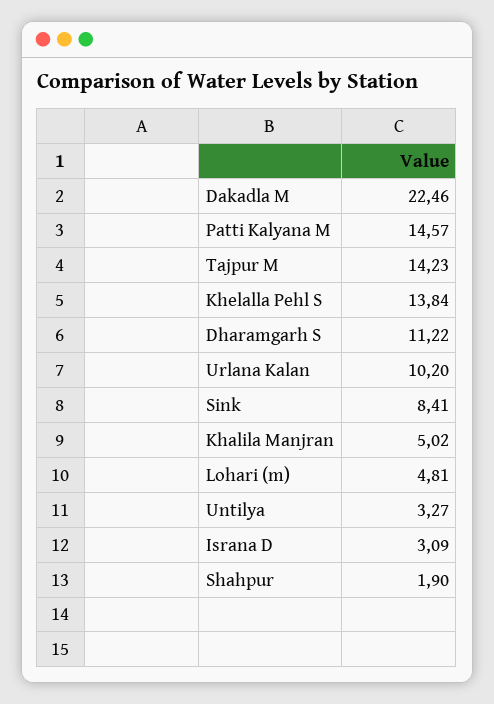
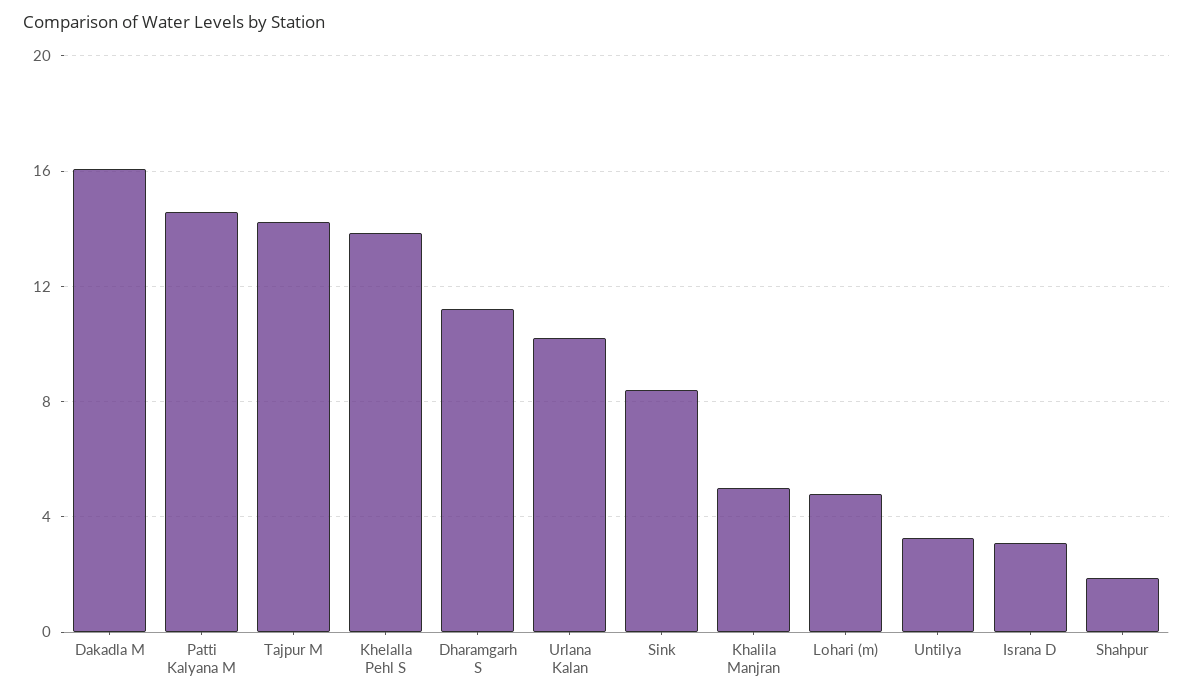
Dakadla M: 22.46 -> 16

